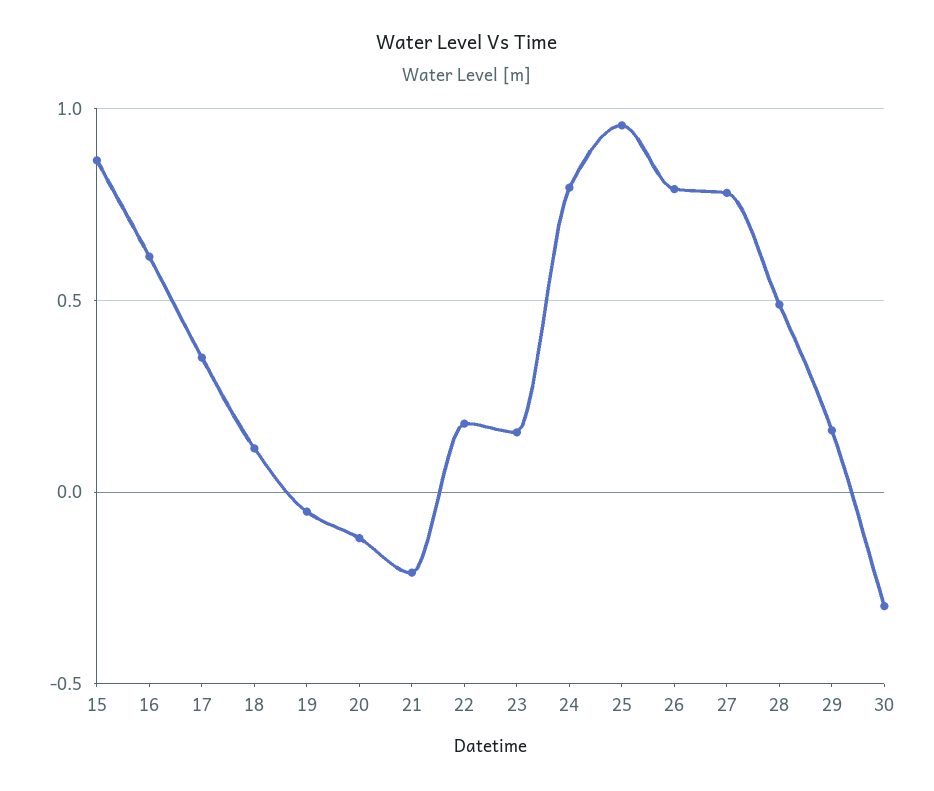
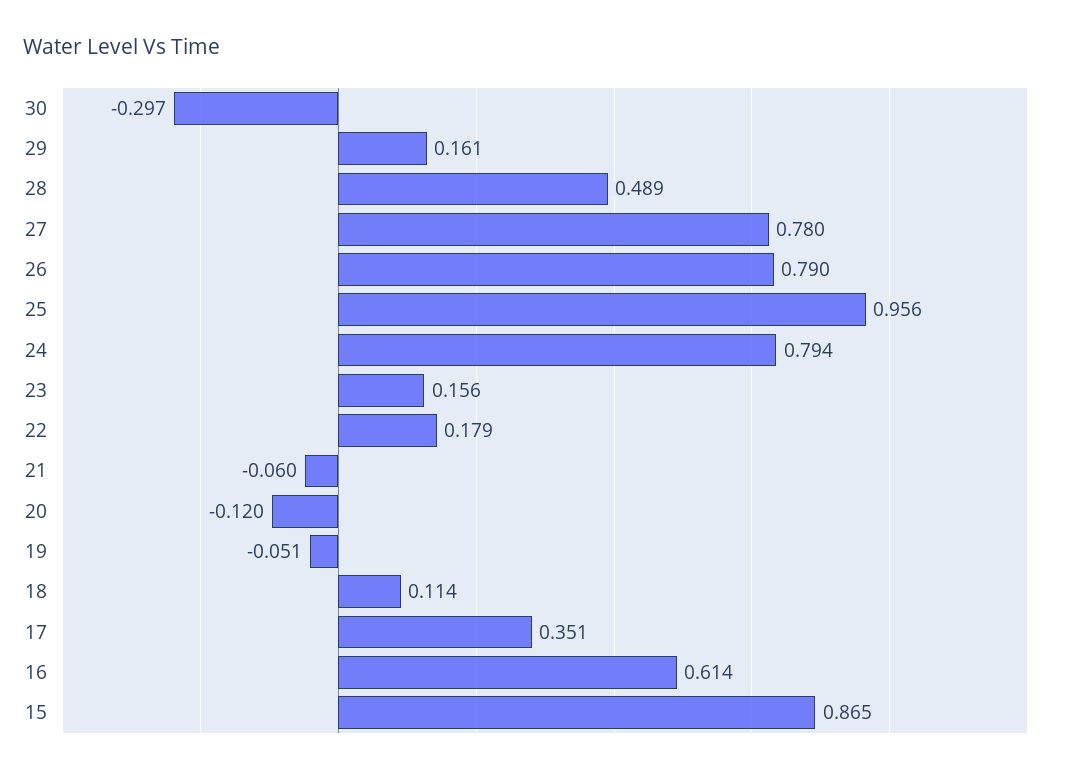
21: -0.2 -> -0.06

